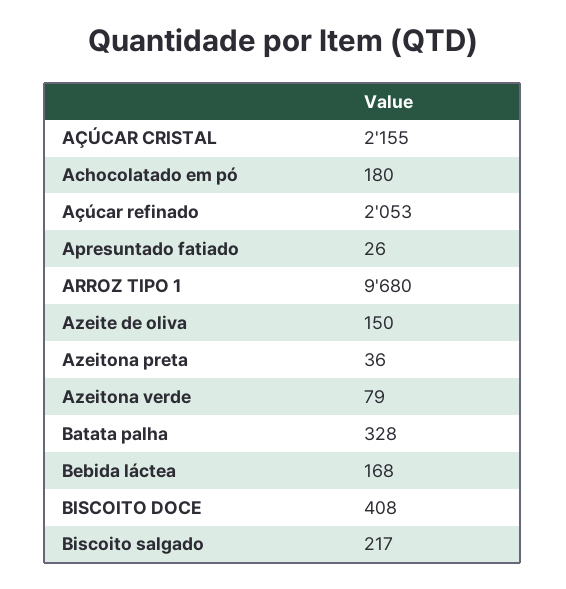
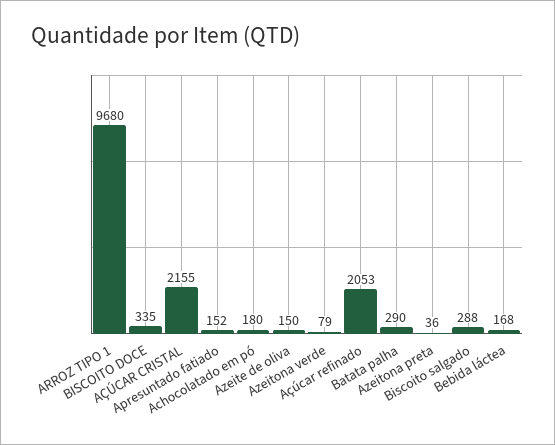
Apresuntado fatiado: 26 -> 152
Batata palha: 328 -> 290
BISCOITO DOCE: 408 -> 335
Biscoito salgado: 217 -> 288

